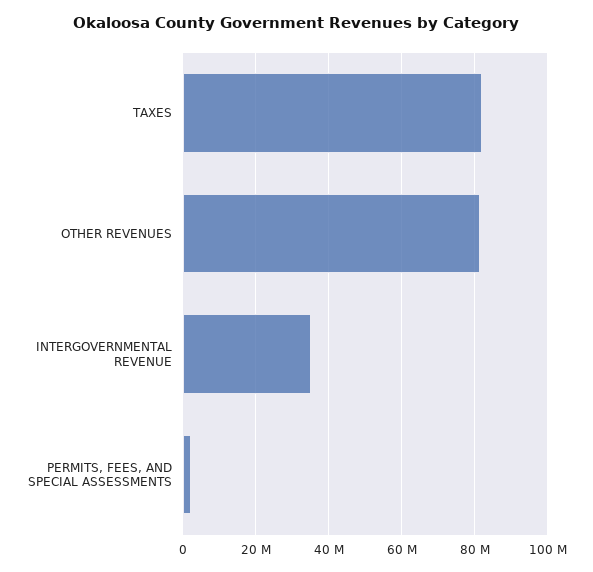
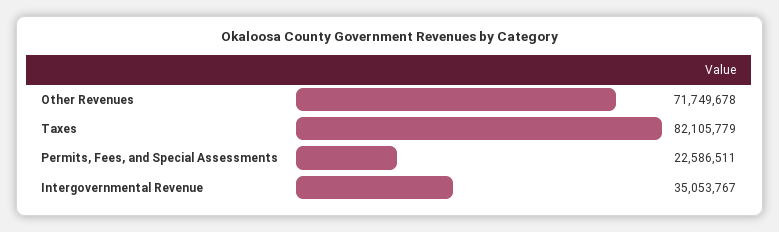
OTHER REVENUES: 82000000 -> 71749678
PERMITS, FEES, AND SPECIAL ASSESSMENTS: 2000000 -> 22586511

